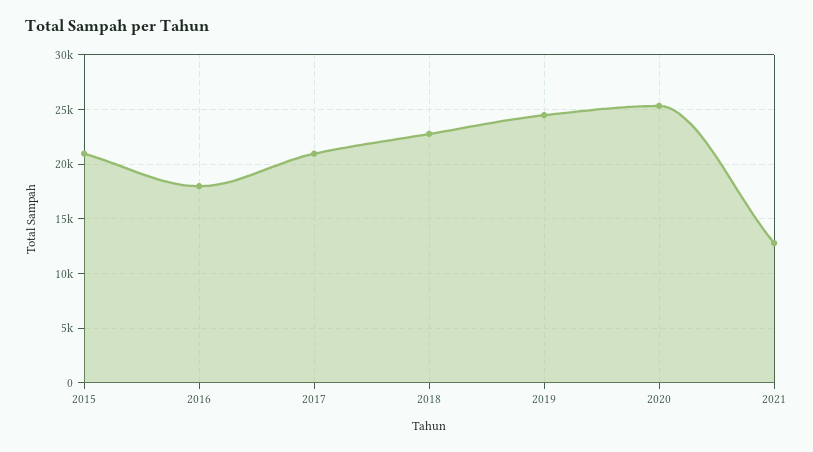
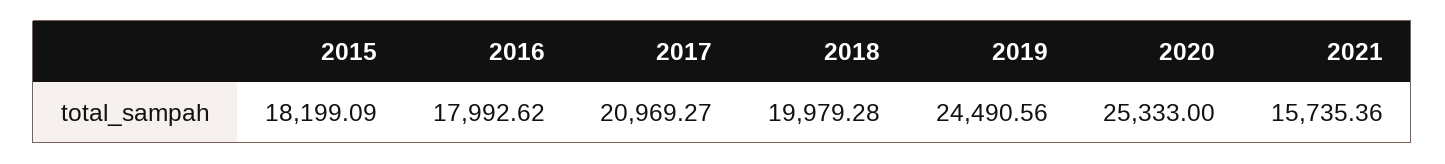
2015: 21000 -> 18199.09
2018: 23000 -> 19979.28
2021: 13000 -> 15735.36

